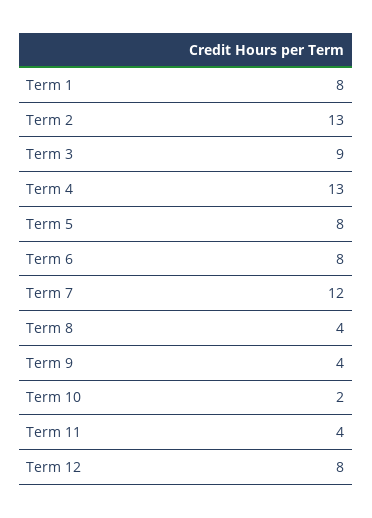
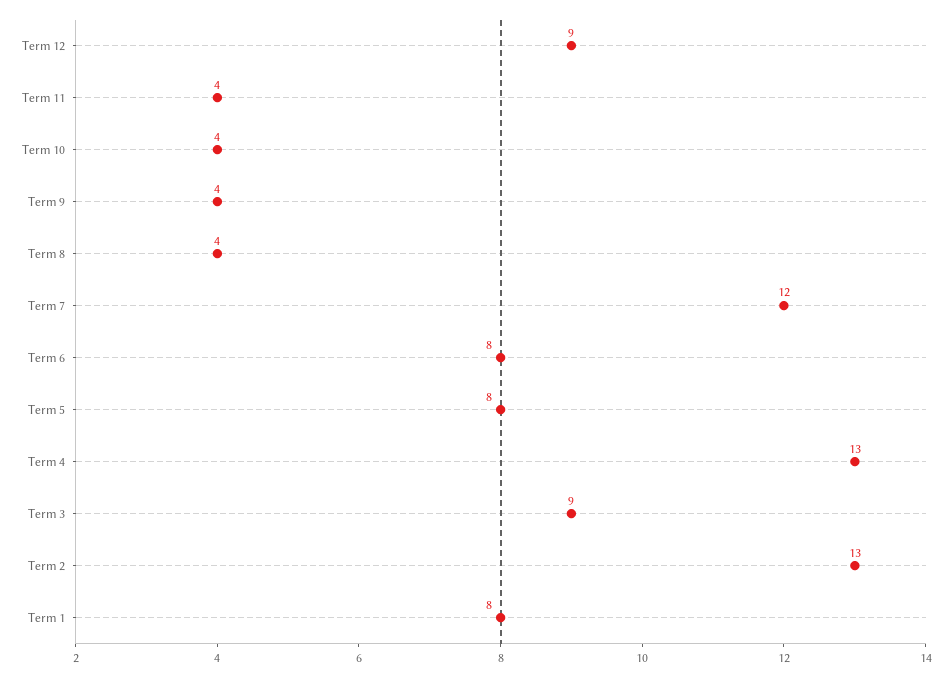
Term 10: 2 -> 4
Term 12: 8 -> 9

